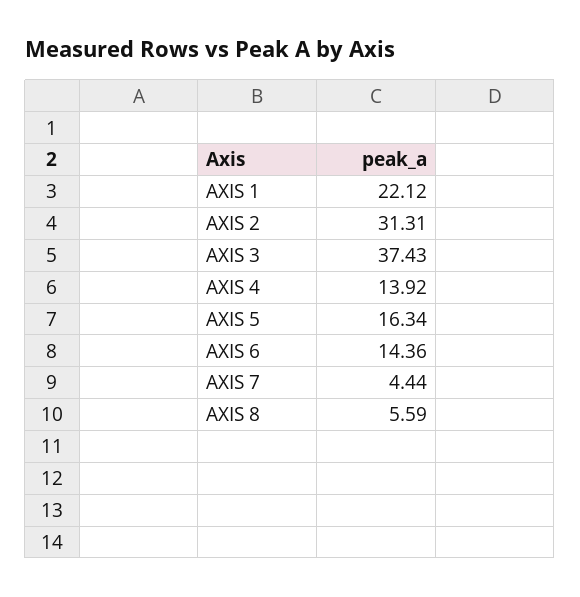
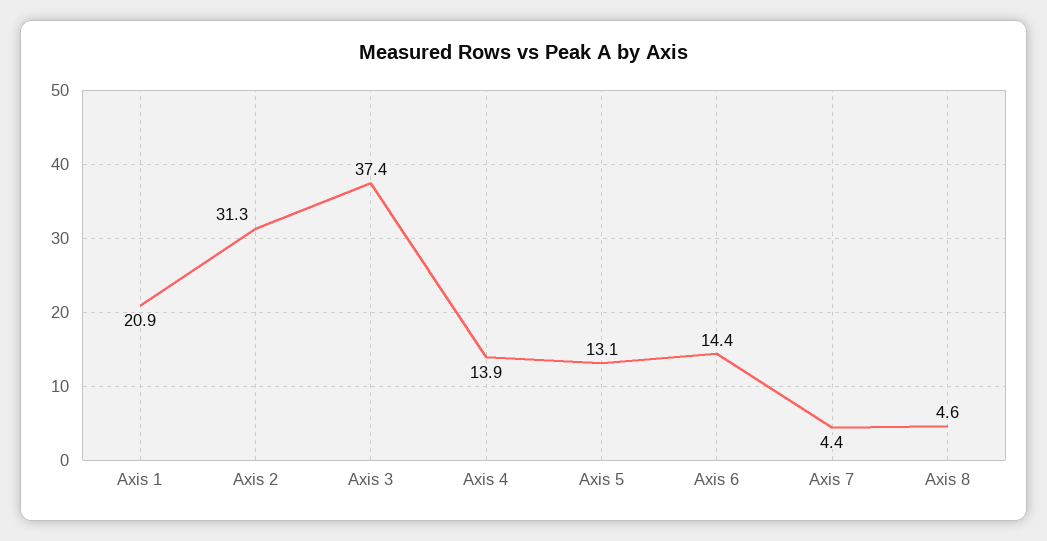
AXIS 1: 22.12 -> 20.9
AXIS 5: 16.34 -> 13.1
AXIS 8: 5.59 -> 4.6

